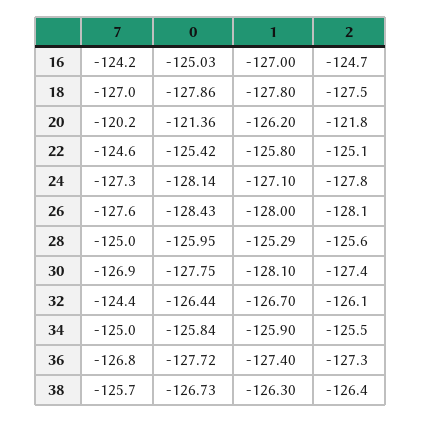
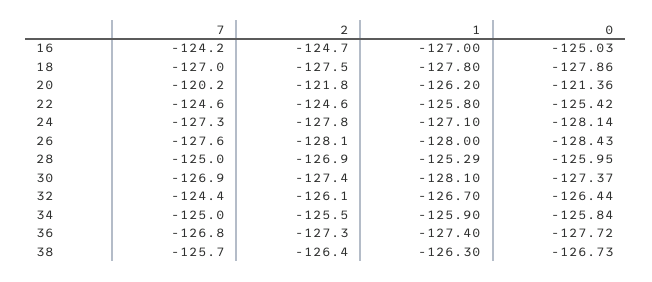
2, 22: -125.1 -> -124.6
2, 28: -125.6 -> -126.9
0, 30: -127.75 -> -127.37

